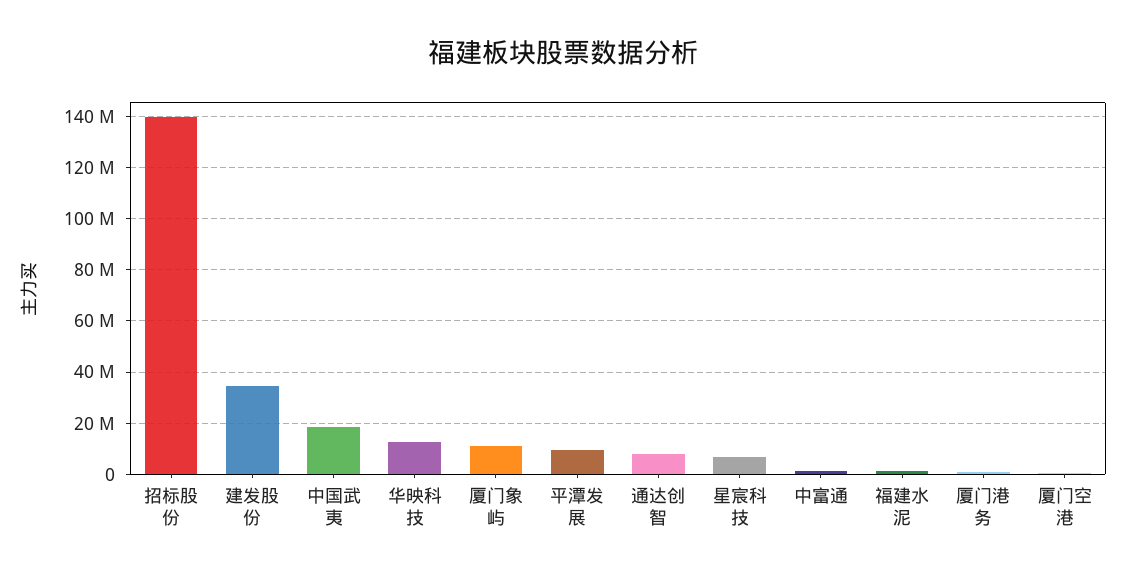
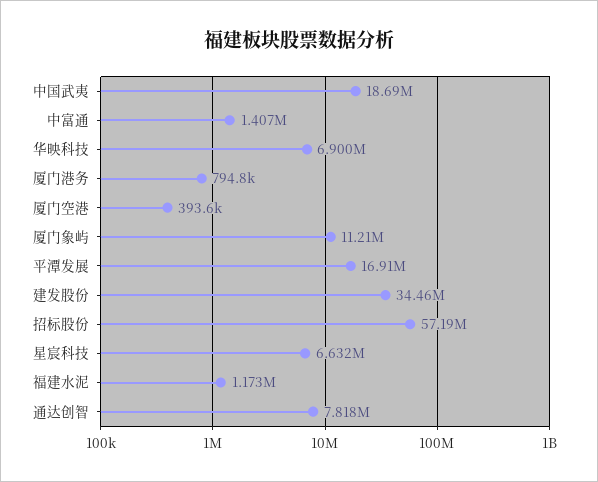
招标股份: 140000000 -> 57190000
华映科技: 12500000 -> 6900000
平潭发展: 10000000 -> 16910000

